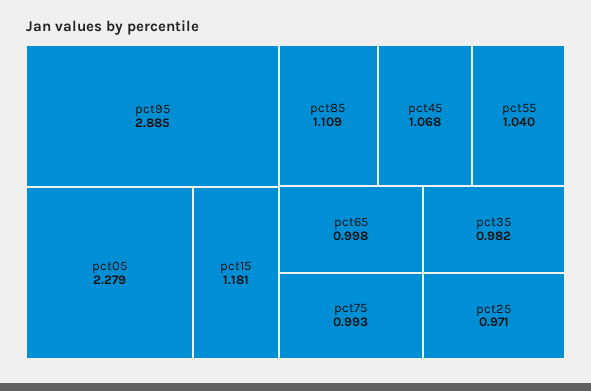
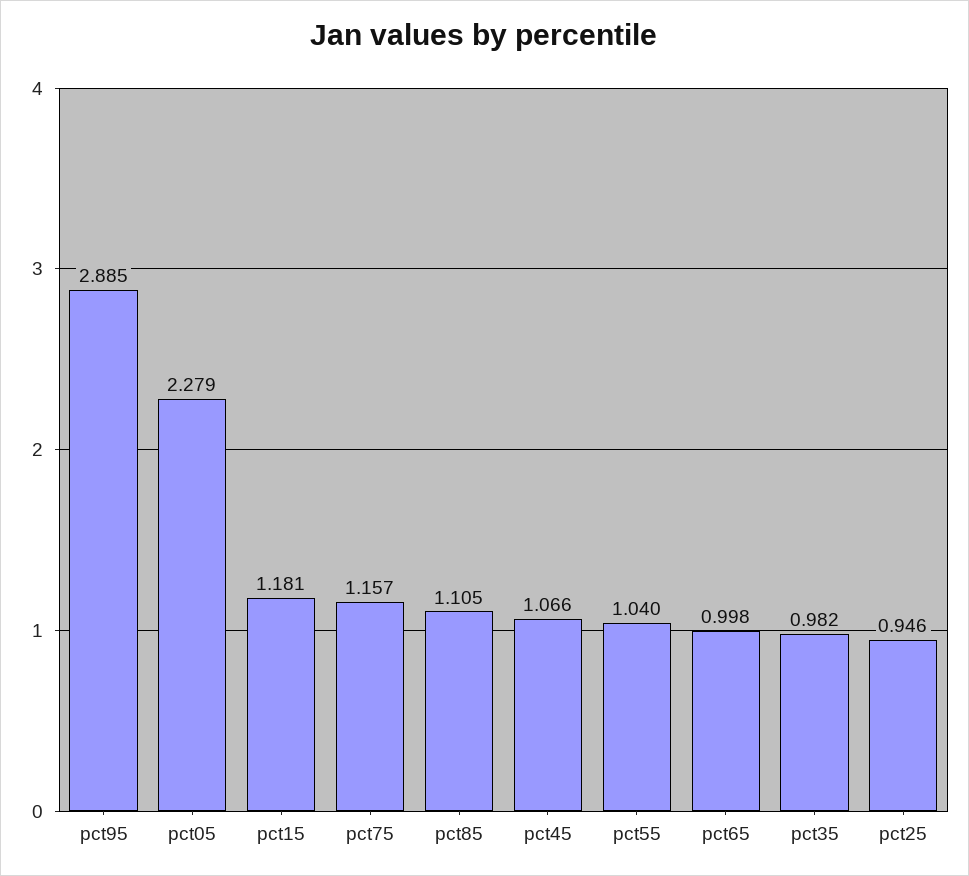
pct85: 1.109 -> 1.105
pct45: 1.068 -> 1.066
pct75: 0.993 -> 1.157
pct25: 0.971 -> 0.946

